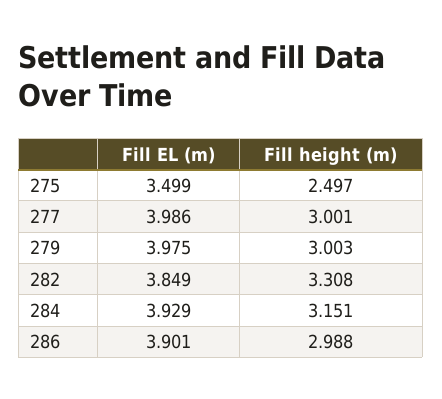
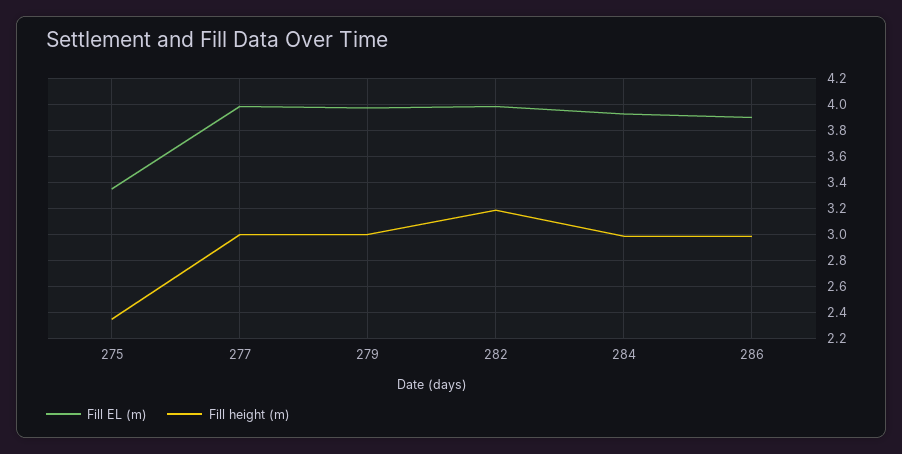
Fill EL (m), 275: 3.499 -> 3.35
Fill height (m), 275: 2.497 -> 2.35
Fill EL (m), 282: 3.849 -> 4
Fill height (m), 282: 3.308 -> 3.2
Fill height (m), 284: 3.151 -> 3

